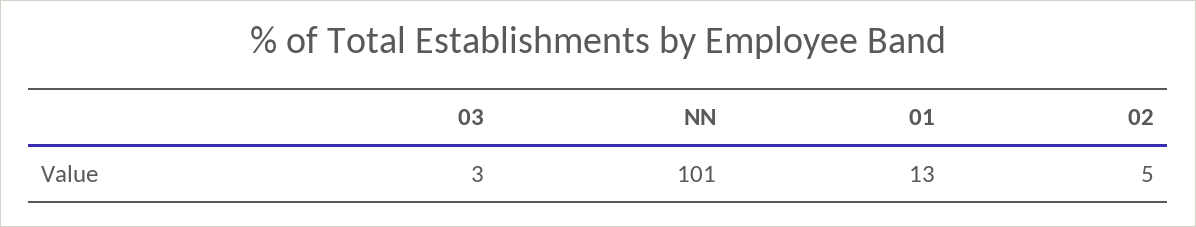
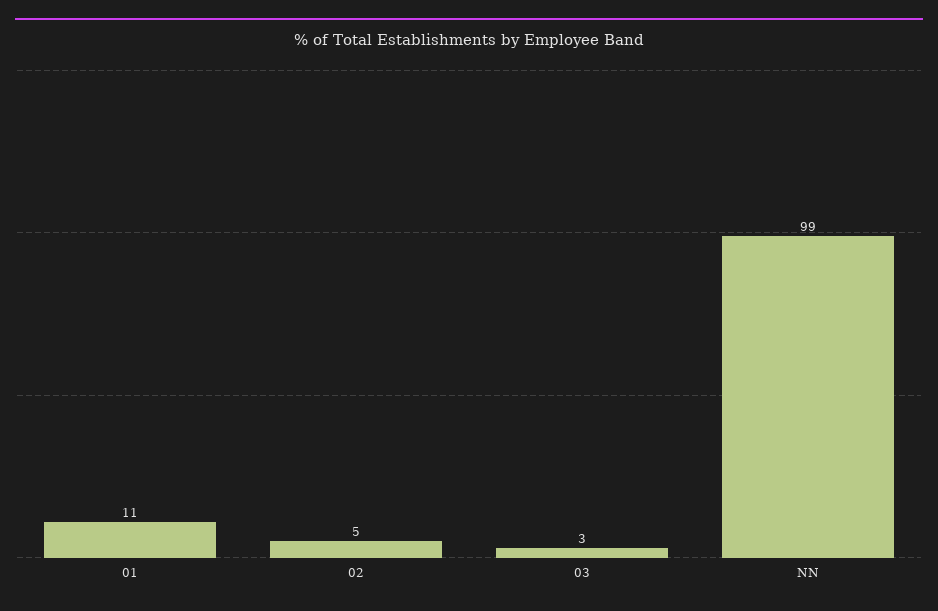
NN: 101 -> 99
01: 13 -> 11

